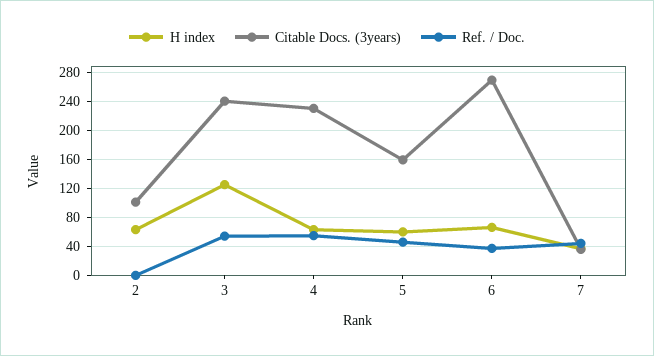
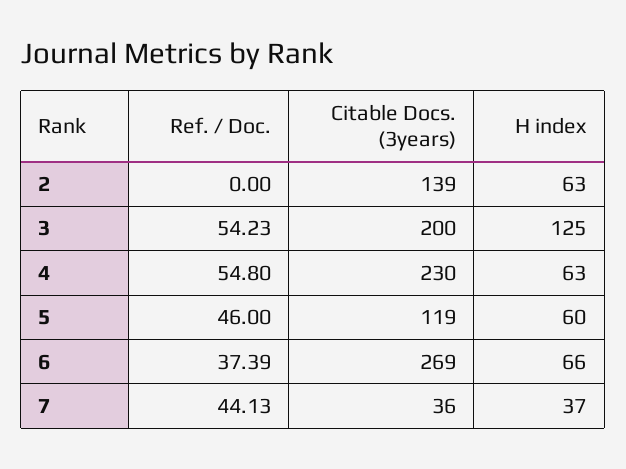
Citable Docs. (3years), 2: 100 -> 139
Citable Docs. (3years), 3: 240 -> 200
Citable Docs. (3years), 5: 160 -> 119

